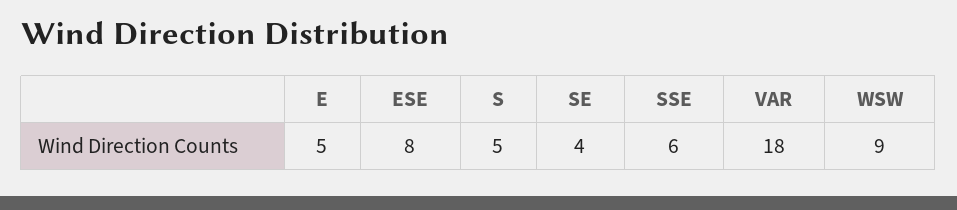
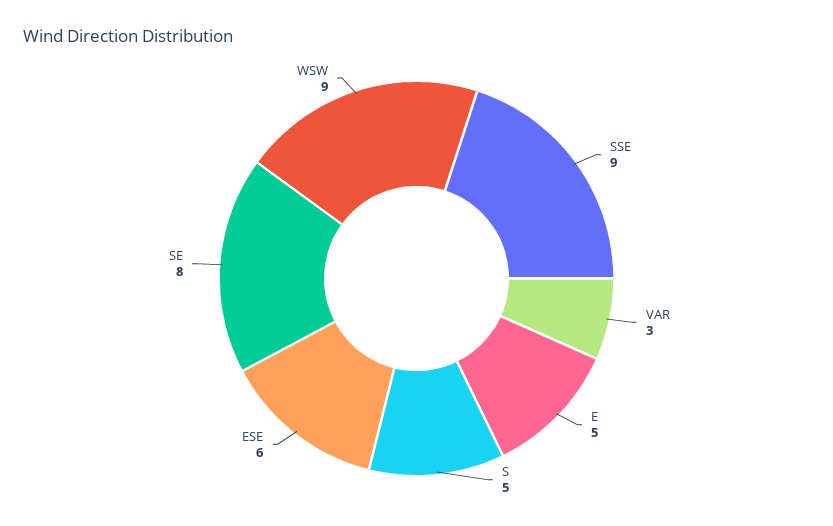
ESE: 8 -> 6
SE: 4 -> 8
SSE: 6 -> 9
VAR: 18 -> 3

